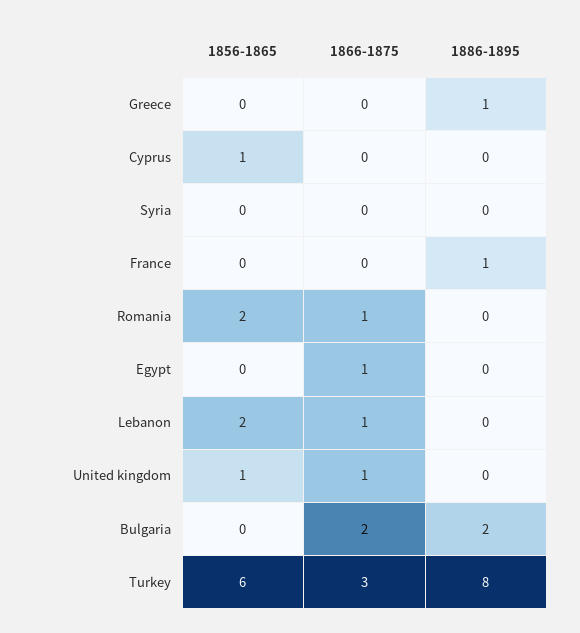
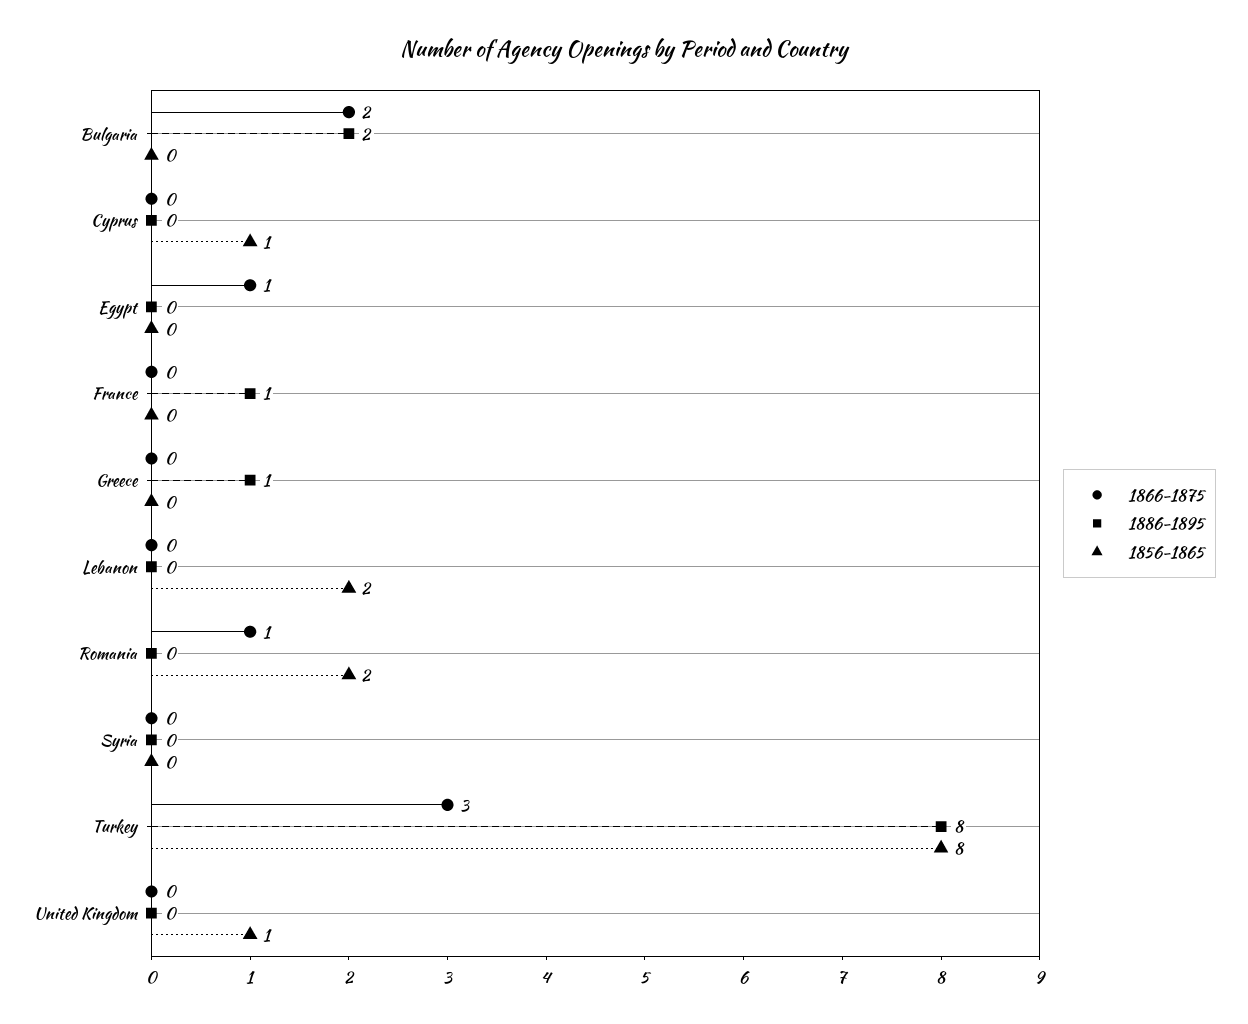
1866-1875, Lebanon: 1 -> 0
1866-1875, United kingdom: 1 -> 0
1856-1865, Turkey: 6 -> 8

